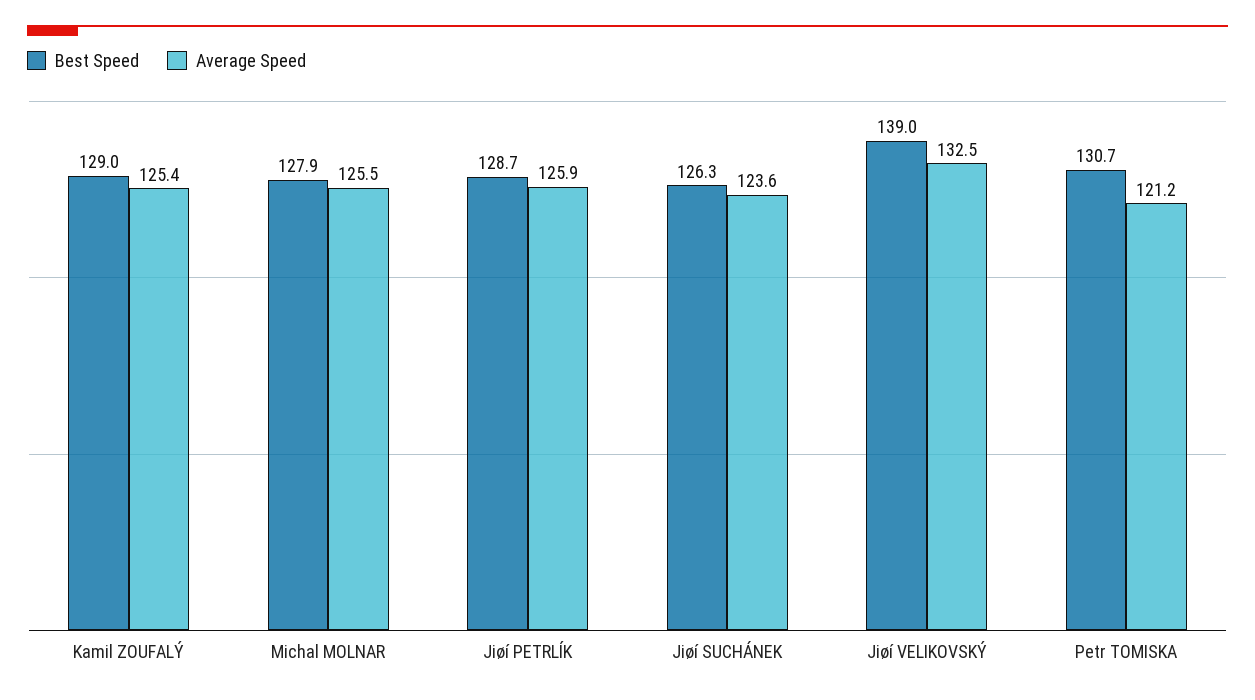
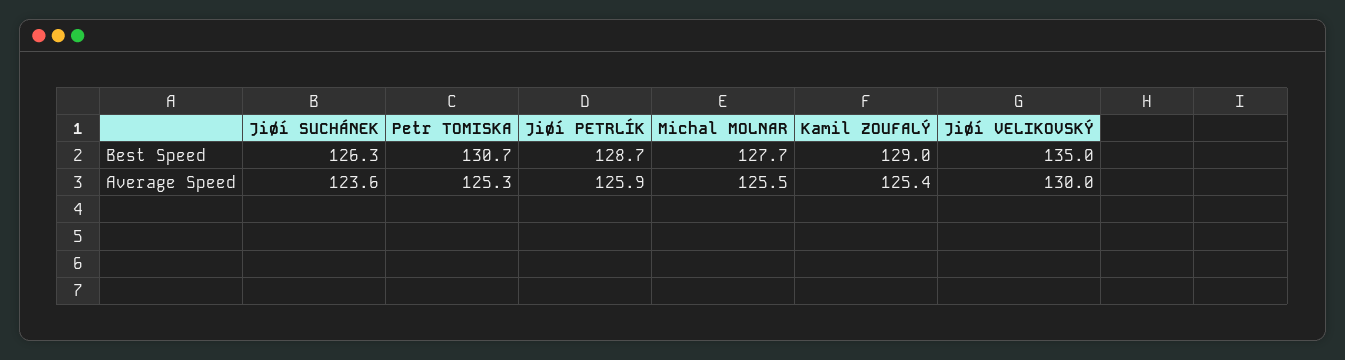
Best Speed, Michal MOLNAR: 127.9 -> 127.7
Best Speed, Jiøí VELIKOVSKÝ: 139 -> 135
Average Speed, Jiøí VELIKOVSKÝ: 132.5 -> 130
Average Speed, Petr TOMISKA: 121.2 -> 125.3

